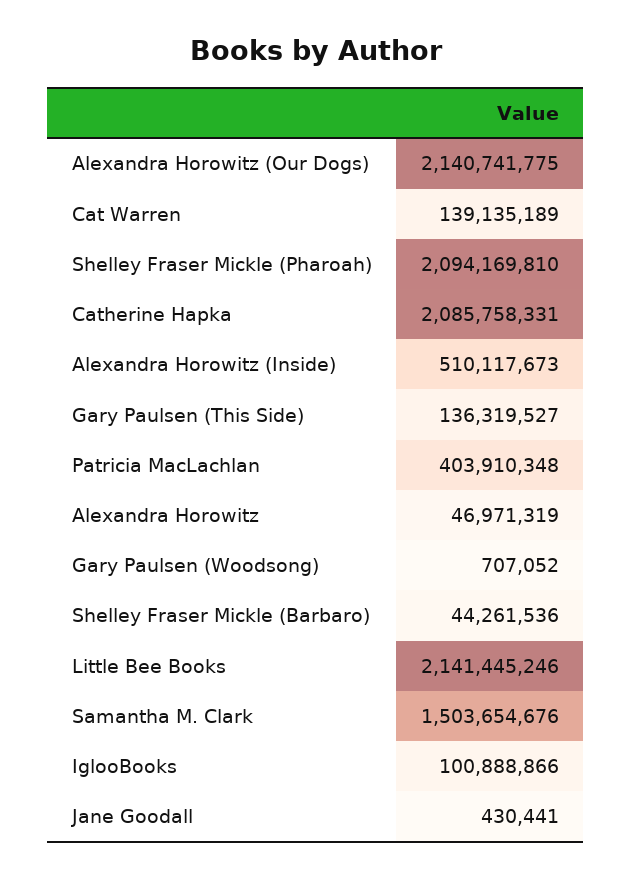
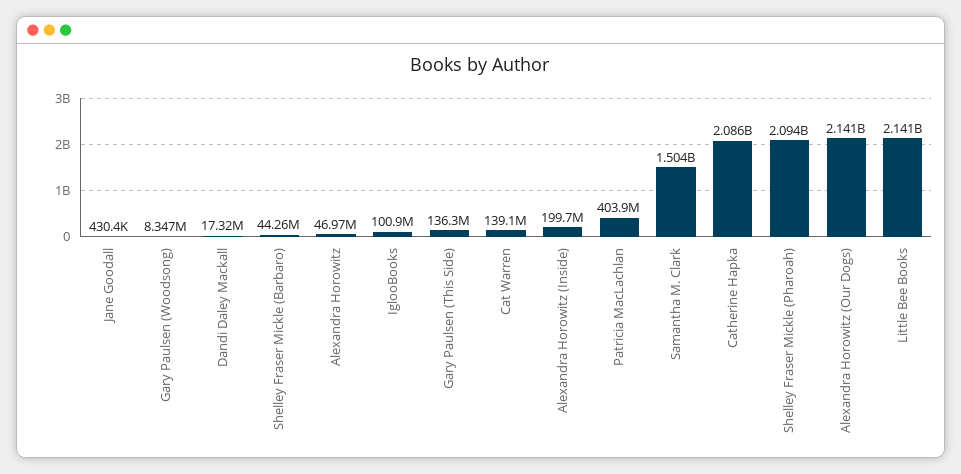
Alexandra Horowitz (Inside): 510117673 -> 199700000
Gary Paulsen (Woodsong): 707052 -> 8347000
Dandi Daley Mackall: none -> 17320000

